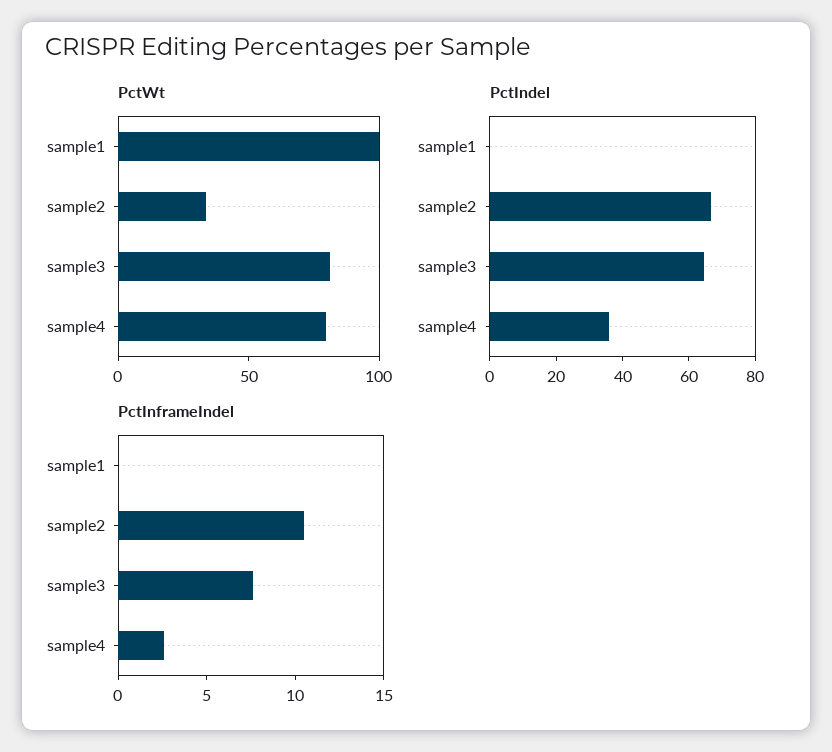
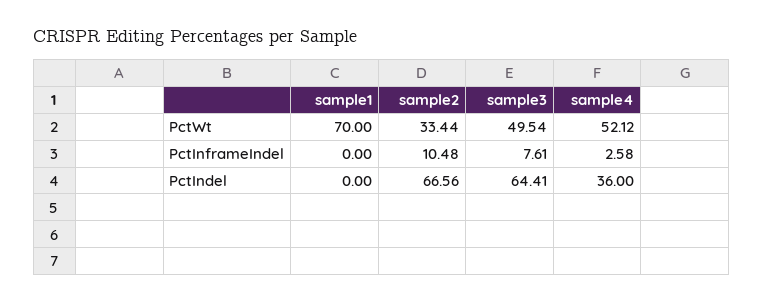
PctWt, sample1: 100 -> 70
PctWt, sample3: 80 -> 49.54
PctWt, sample4: 80 -> 52.12

